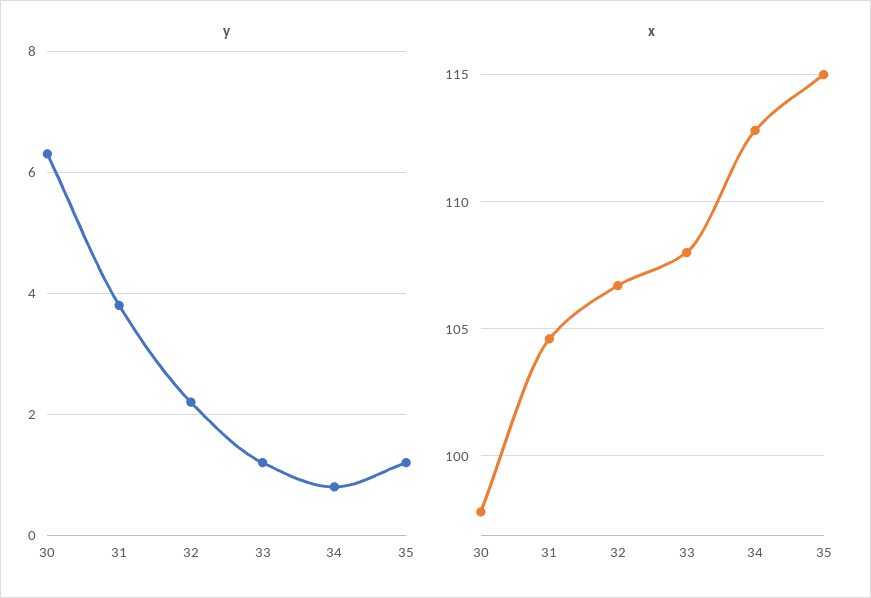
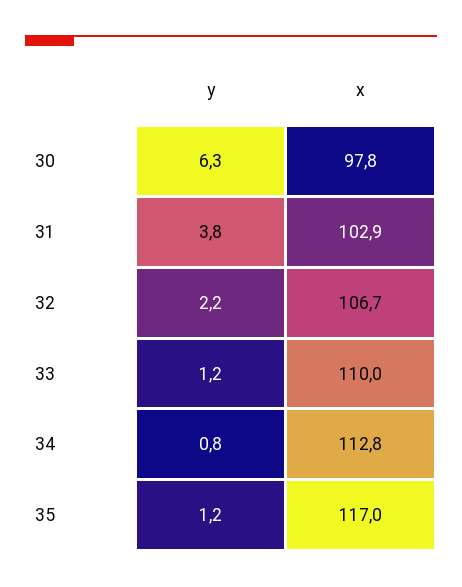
x, 31: 104.5 -> 102.9
x, 33: 108 -> 110
x, 35: 115 -> 117

